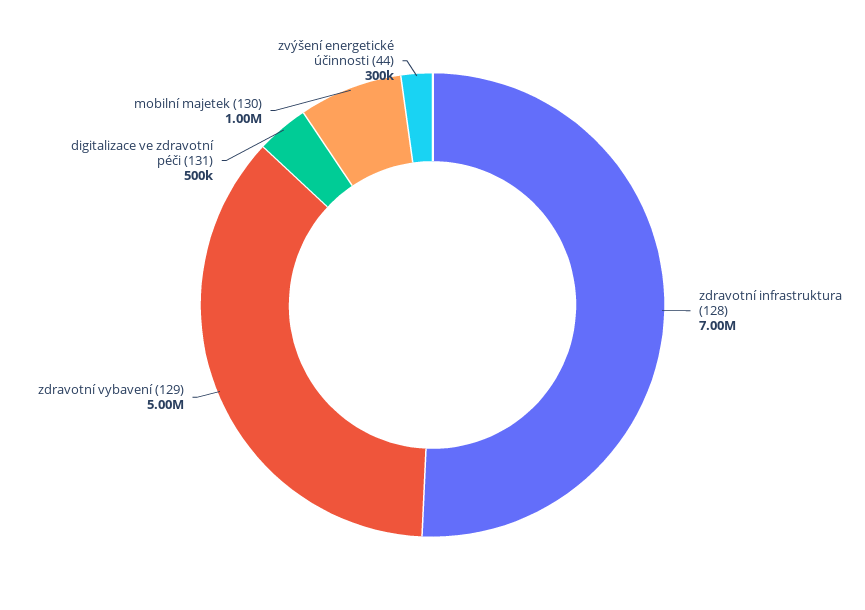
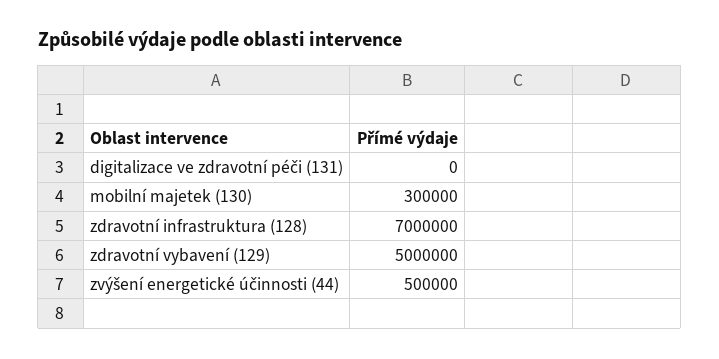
digitalizace ve zdravotní péči (131): 500000 -> 0
mobilní majetek (130): 1000000 -> 300000
zvýšení energetické účinnosti (44): 300000 -> 500000

